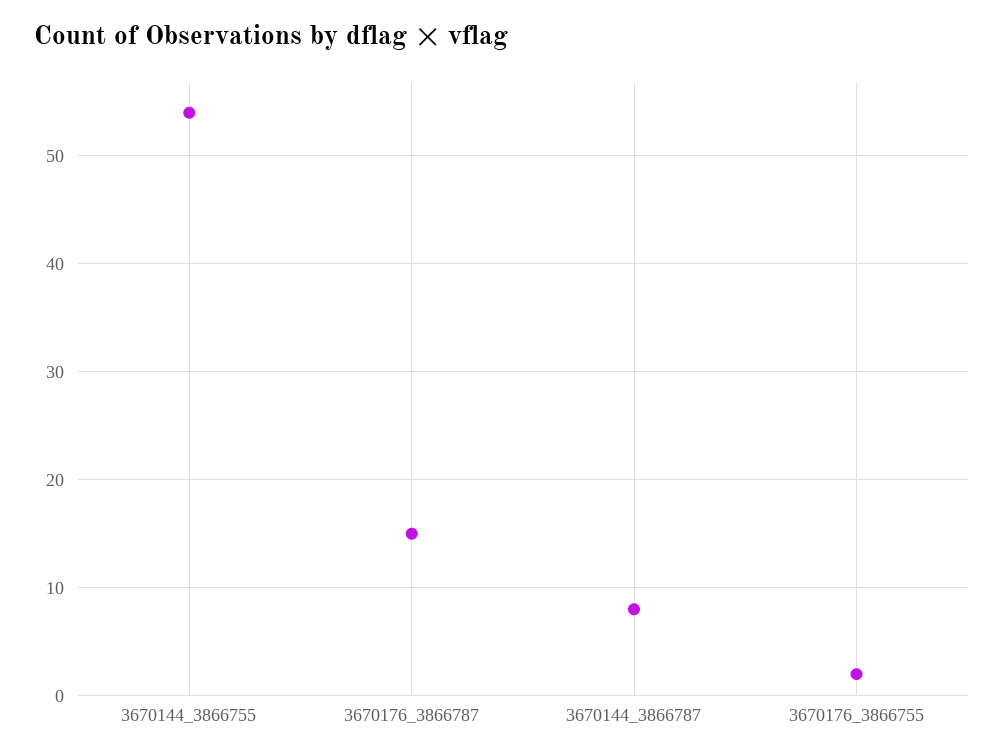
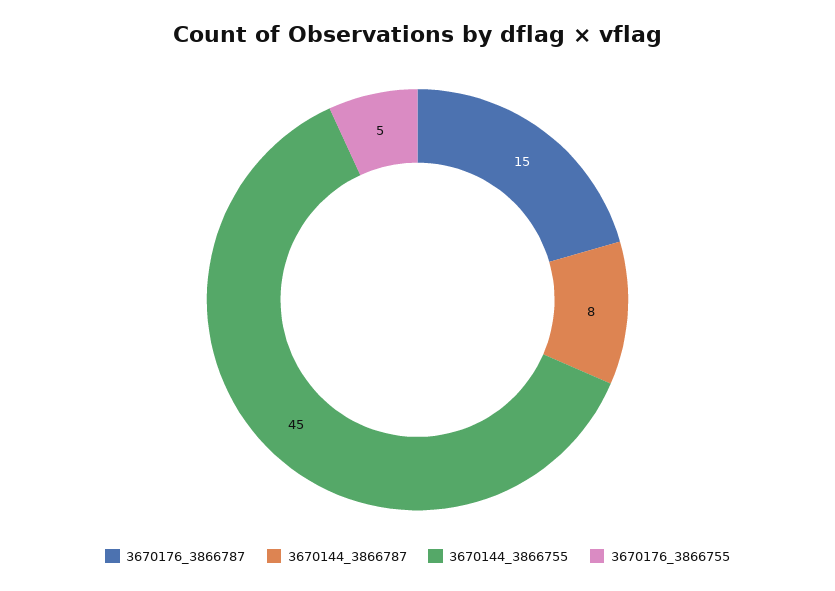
3670144_3866755: 54 -> 45
3670176_3866755: 2 -> 5

